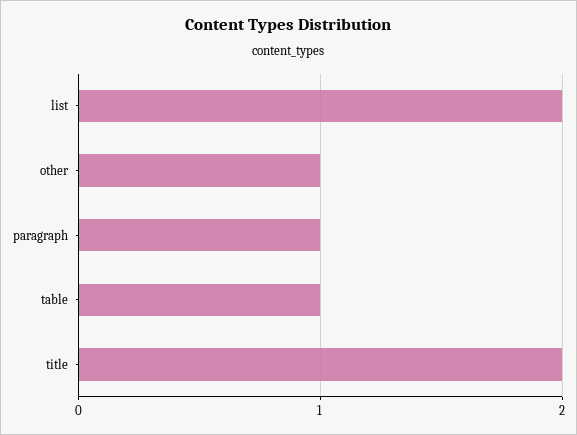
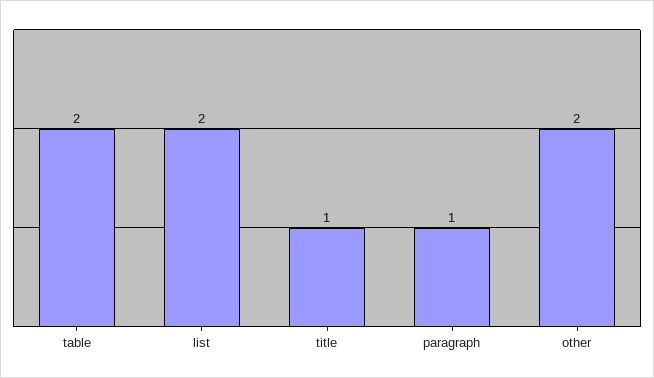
other: 1 -> 2
table: 1 -> 2
title: 2 -> 1

